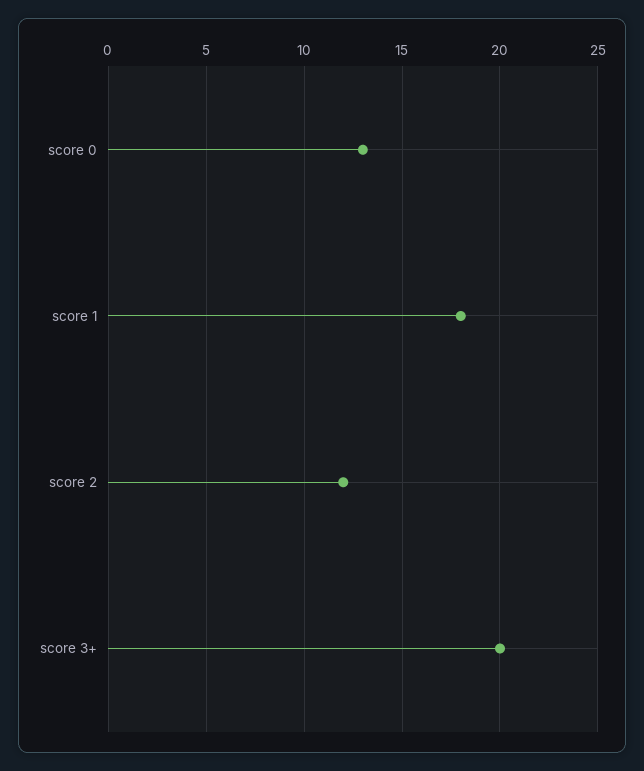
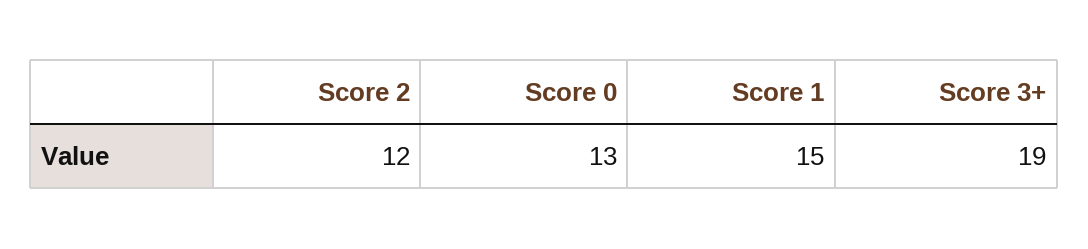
score 1: 18 -> 15
score 3+: 20 -> 19

